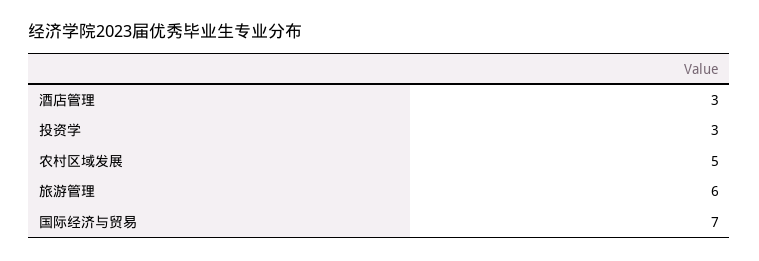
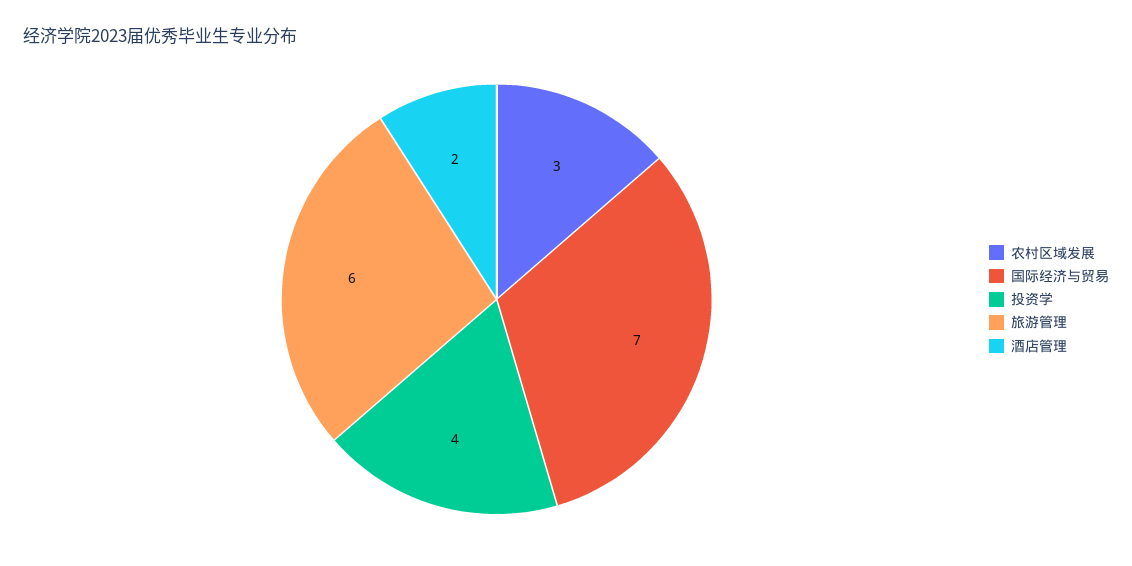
酒店管理: 3 -> 2
投资学: 3 -> 4
农村区域发展: 5 -> 3

